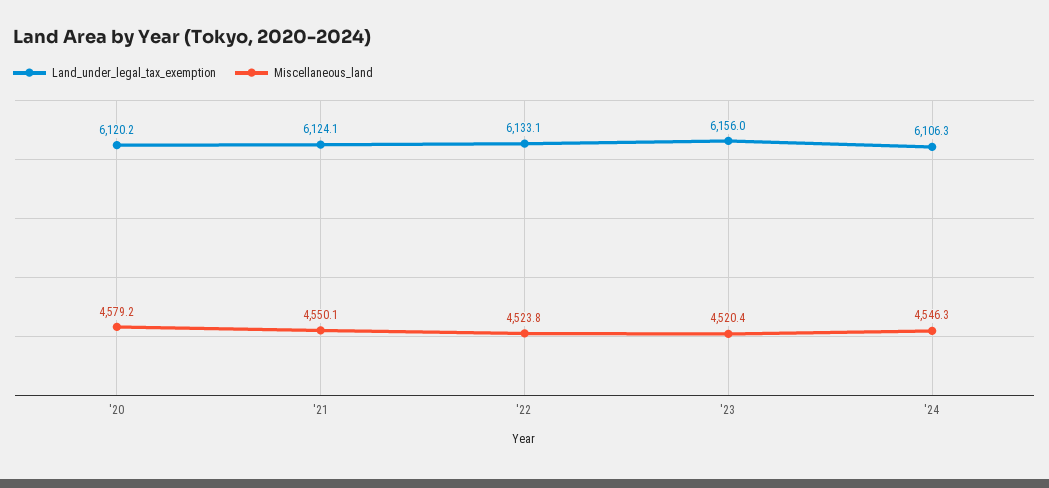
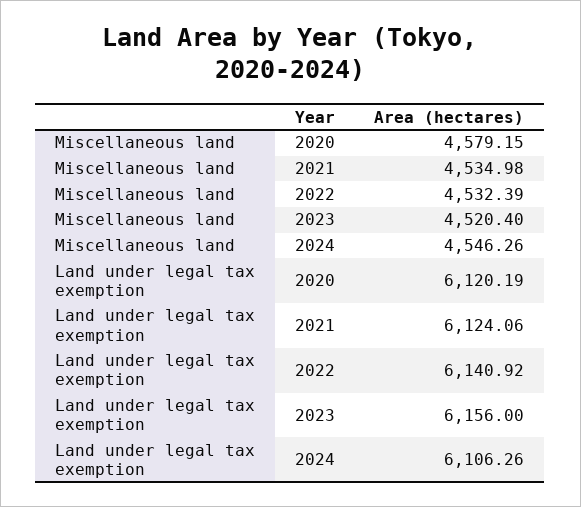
Miscellaneous_land, '21: 4550.1 -> 4534.98
Land_under_legal_tax_exemption, '22: 6133.1 -> 6140.92
Miscellaneous_land, '22: 4523.8 -> 4532.39

